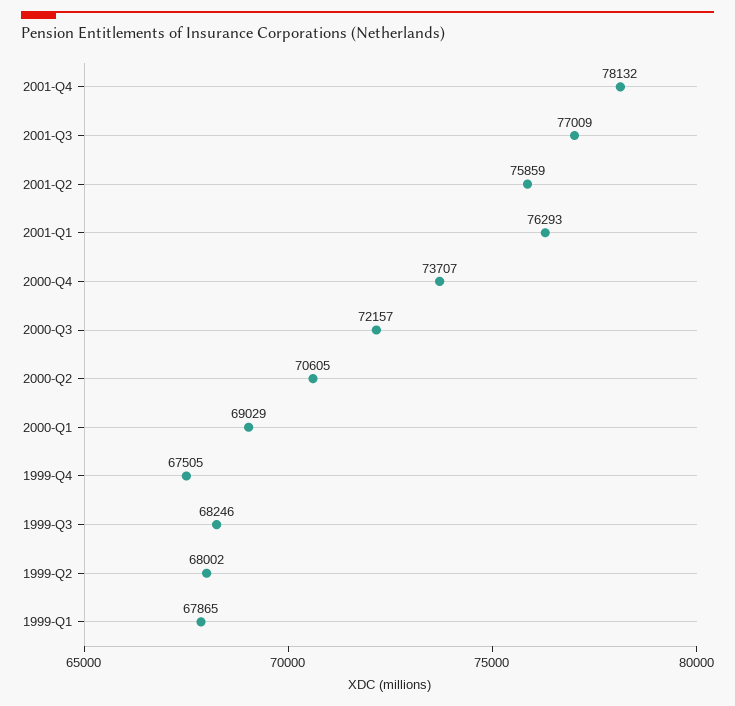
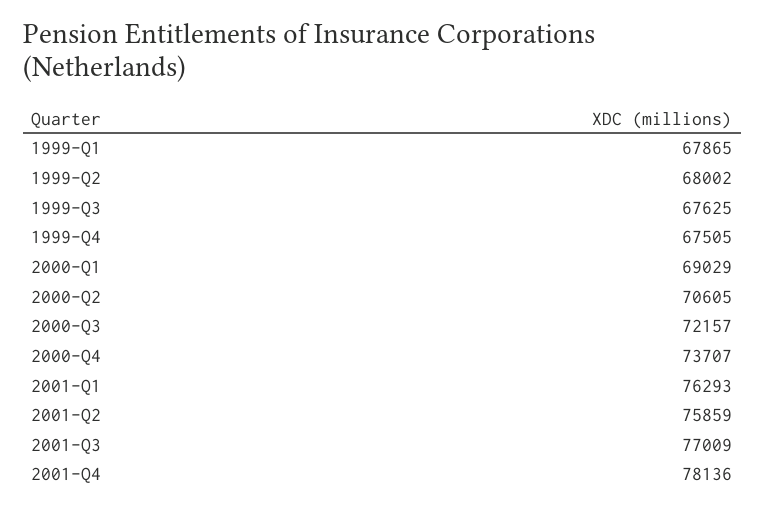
2001-Q4: 78132 -> 78136
1999-Q3: 68246 -> 67625

